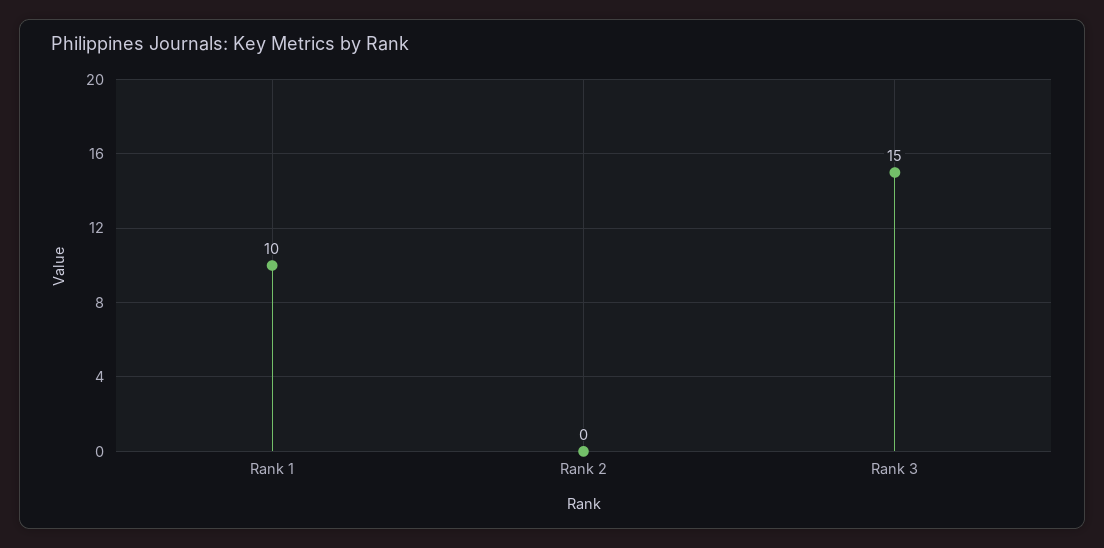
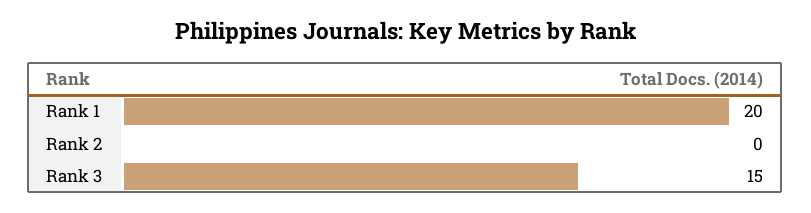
Rank 1: 10 -> 20

